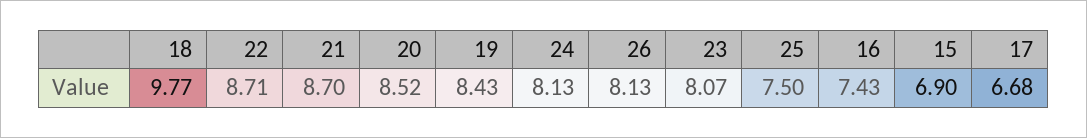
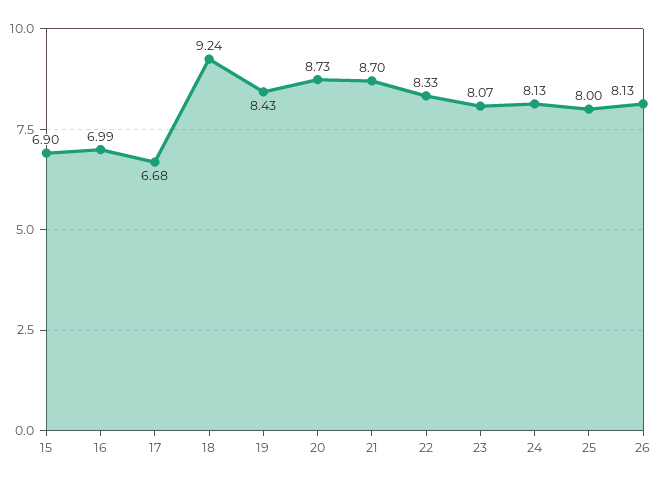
18: 9.77 -> 9.24
22: 8.71 -> 8.33
20: 8.52 -> 8.73
25: 7.5 -> 8
16: 7.43 -> 6.99

